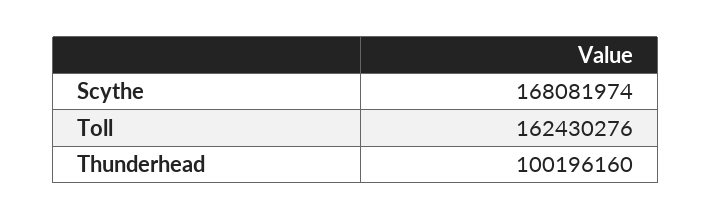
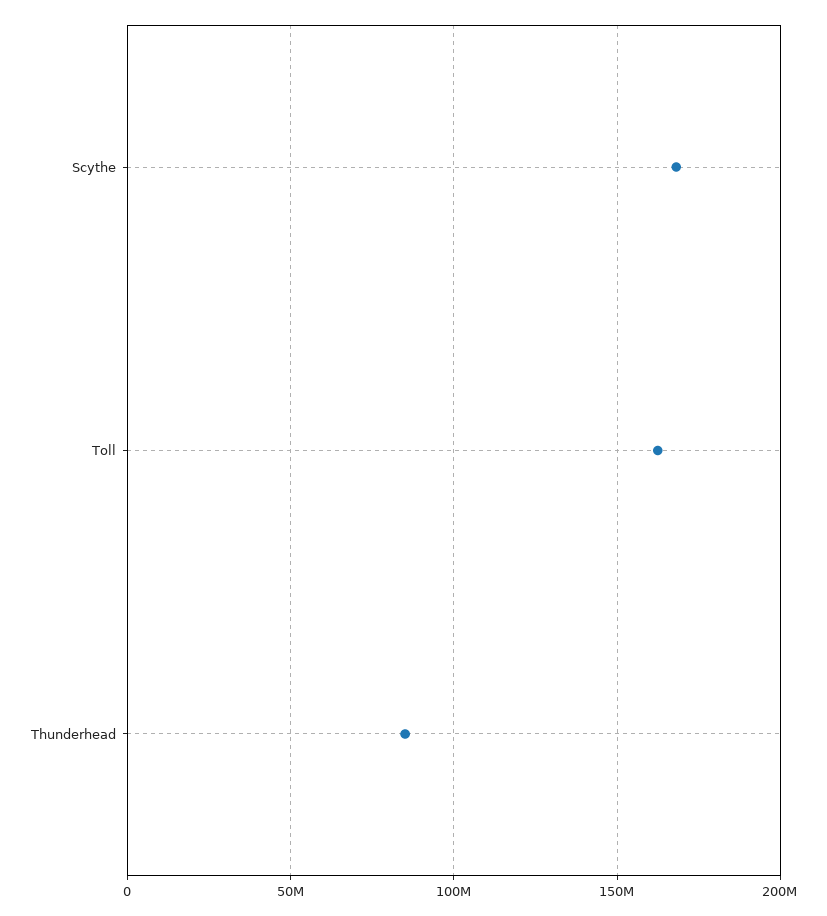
Thunderhead: 100196160 -> 85000000

